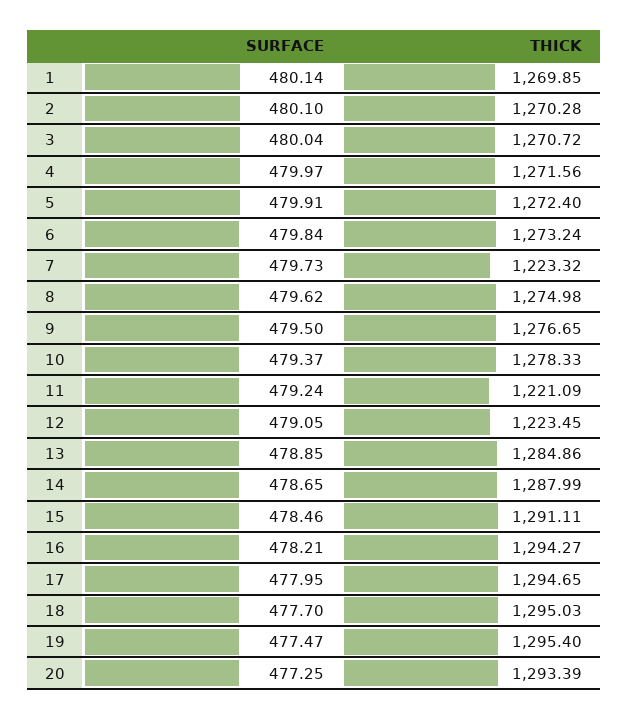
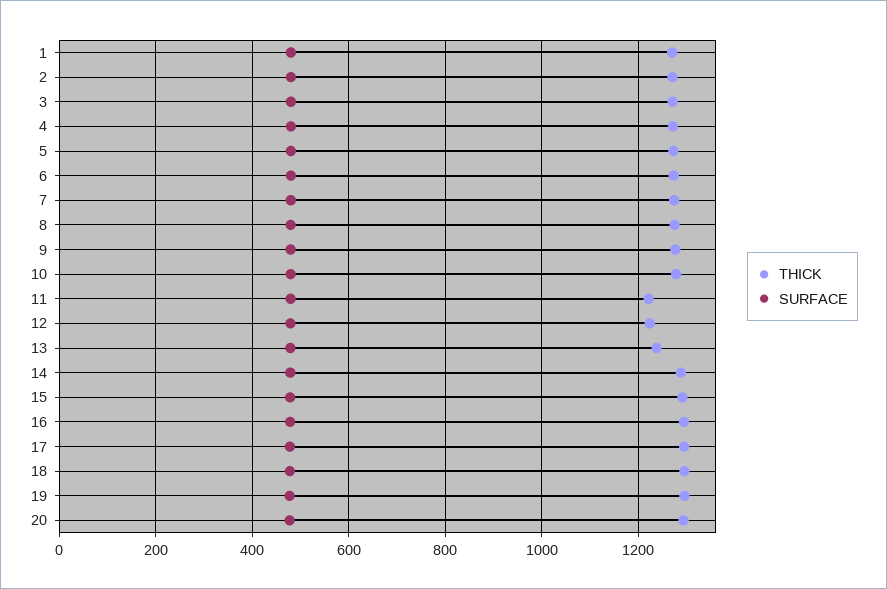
THICK, 7: 1223.32 -> 1280
THICK, 13: 1284.86 -> 1240

